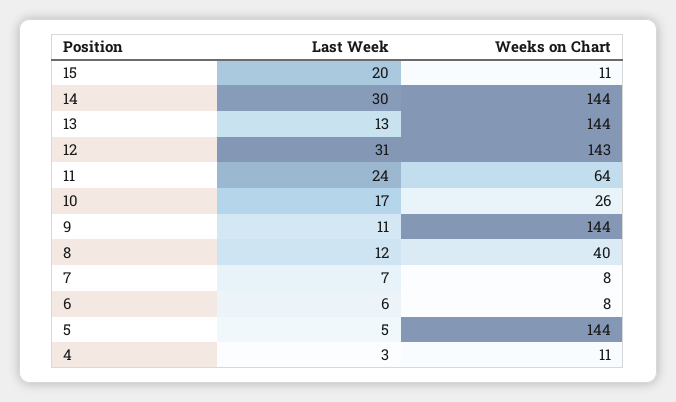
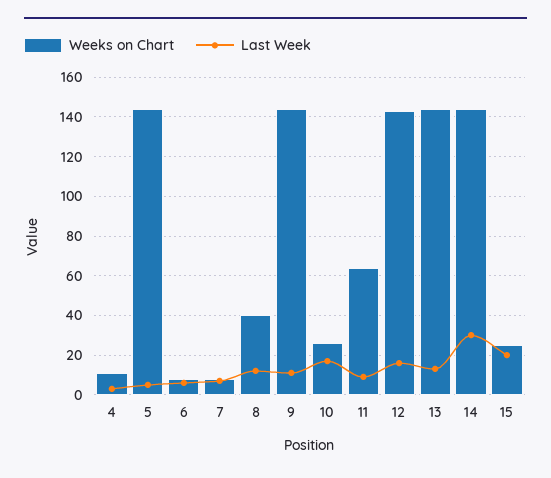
Weeks on Chart, 15: 11 -> 25
Last Week, 12: 31 -> 15
Last Week, 11: 24 -> 10

